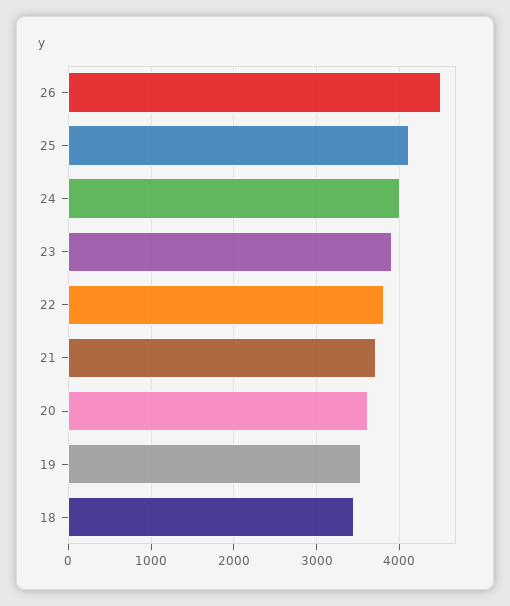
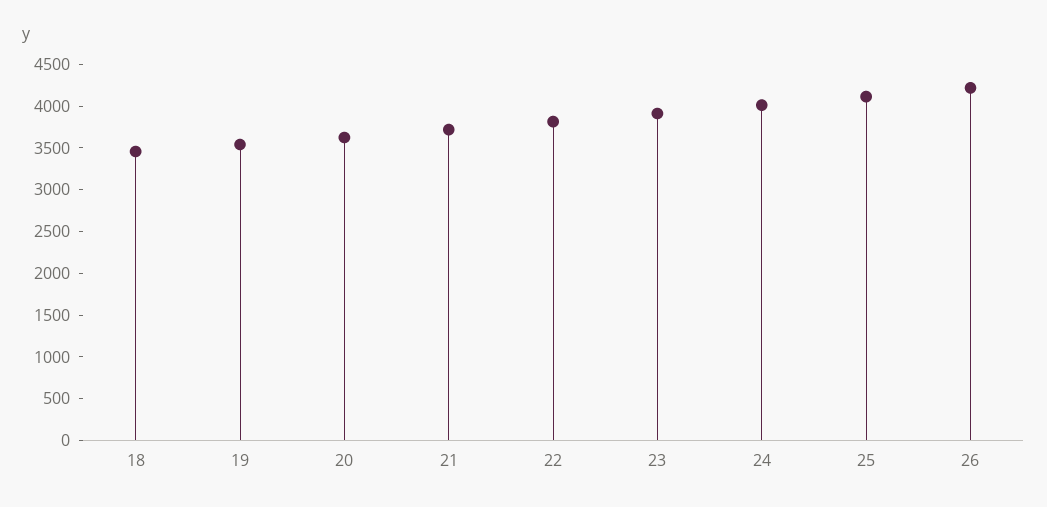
26: 4500 -> 4200

